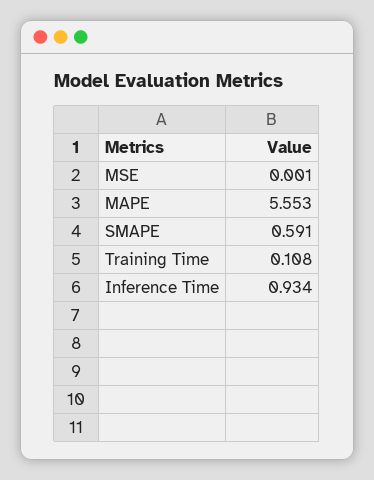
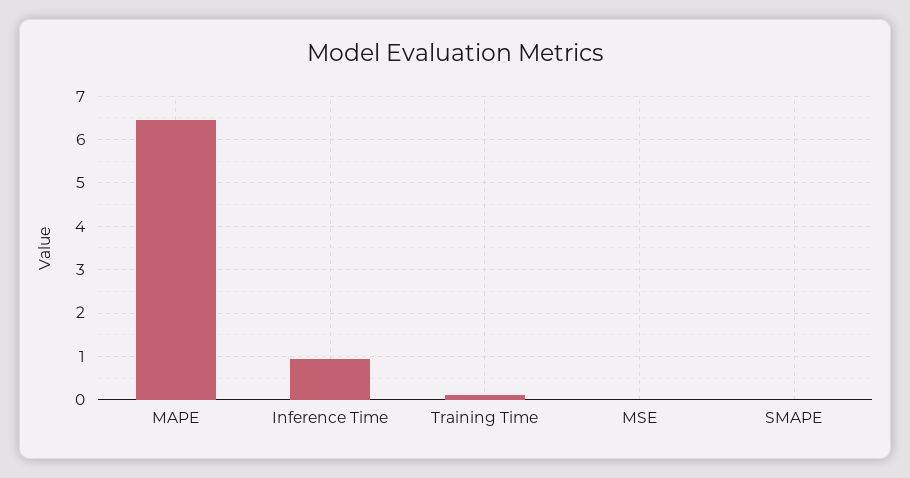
MAPE: 5.553 -> 6.4
SMAPE: 0.591 -> 0

